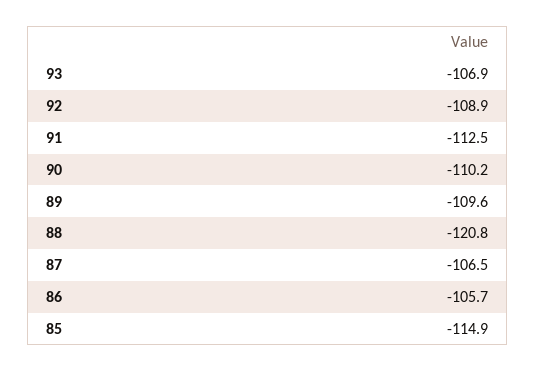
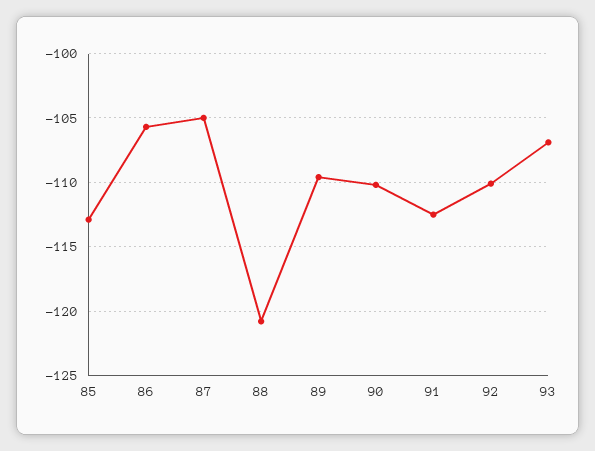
92: -108.9 -> -110
87: -106.5 -> -105
85: -114.9 -> -113

